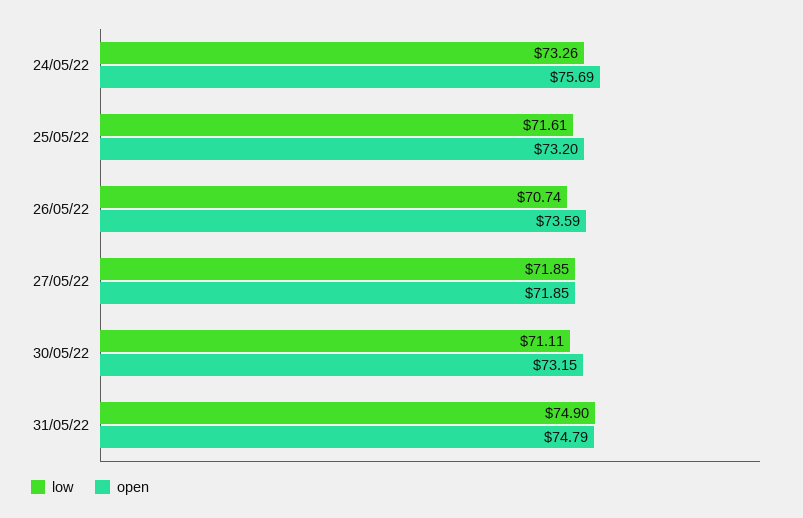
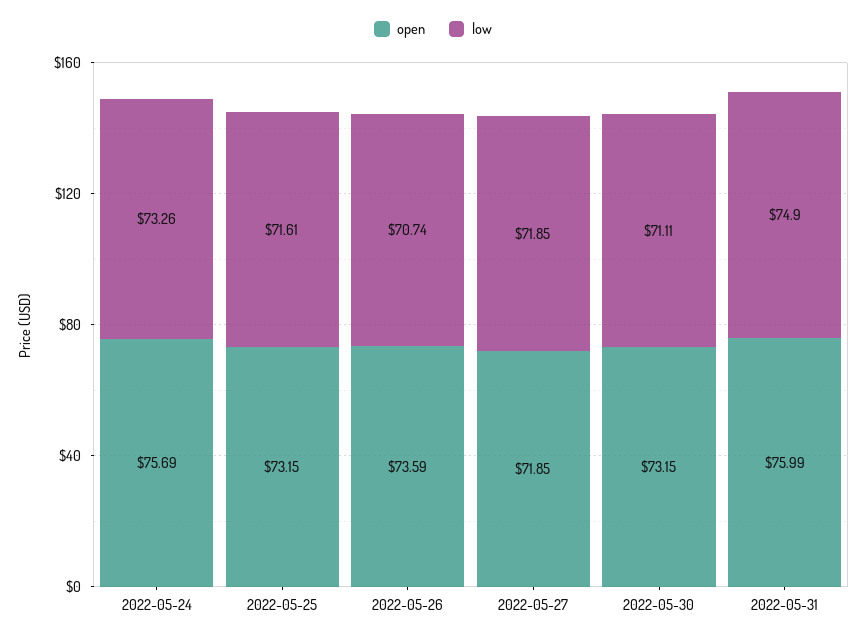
open, 25/05/22: 73.2 -> 73.15
open, 31/05/22: 74.79 -> 75.99

